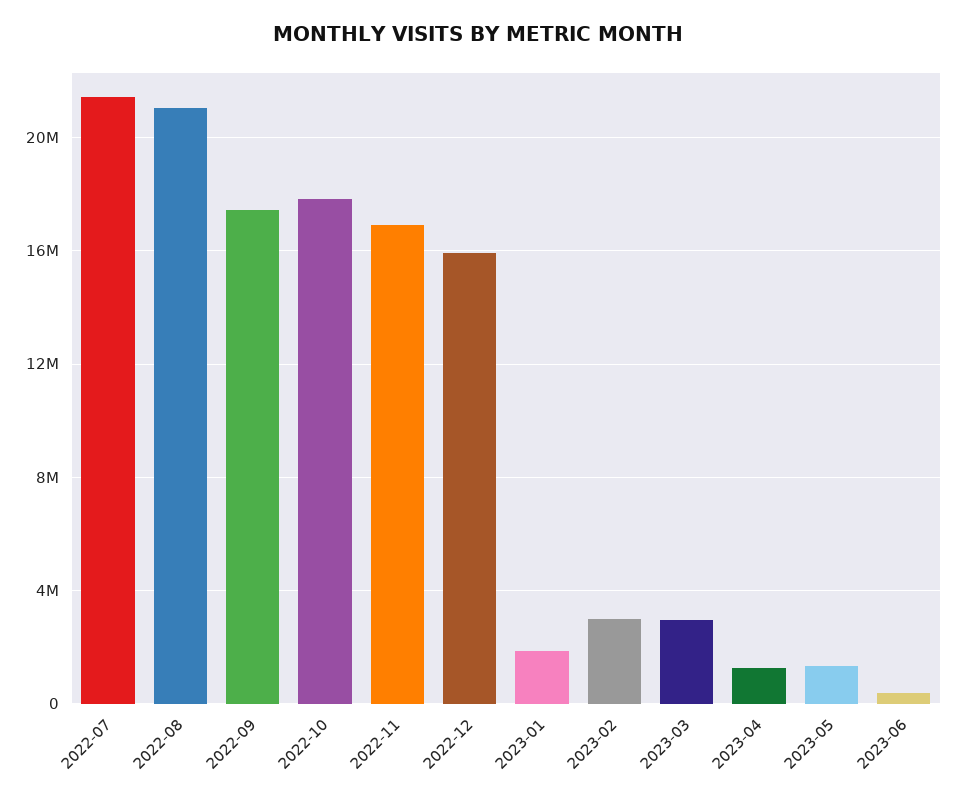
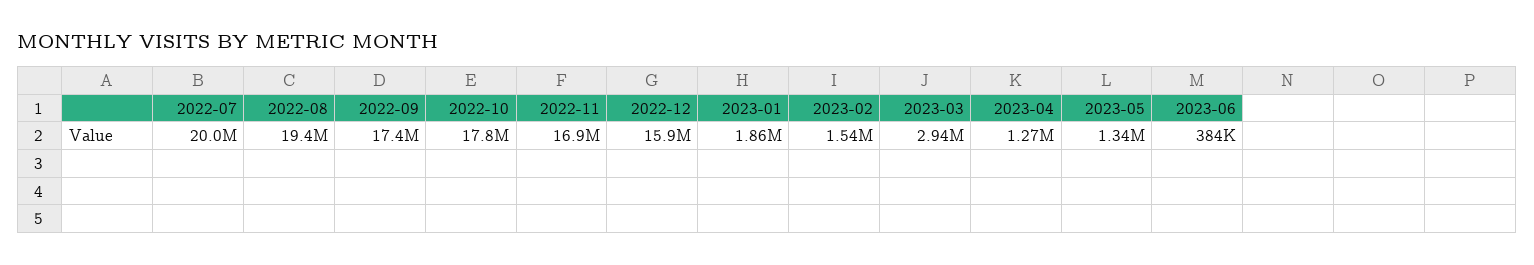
2022-07: 21500000 -> 20000000
2022-08: 21000000 -> 19400000
2023-02: 3000000 -> 1540000

